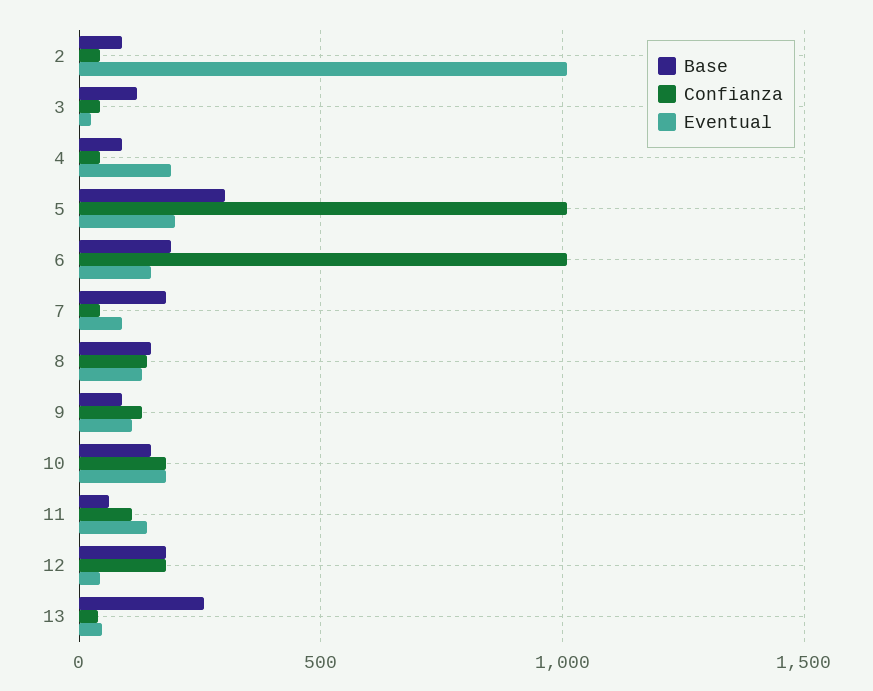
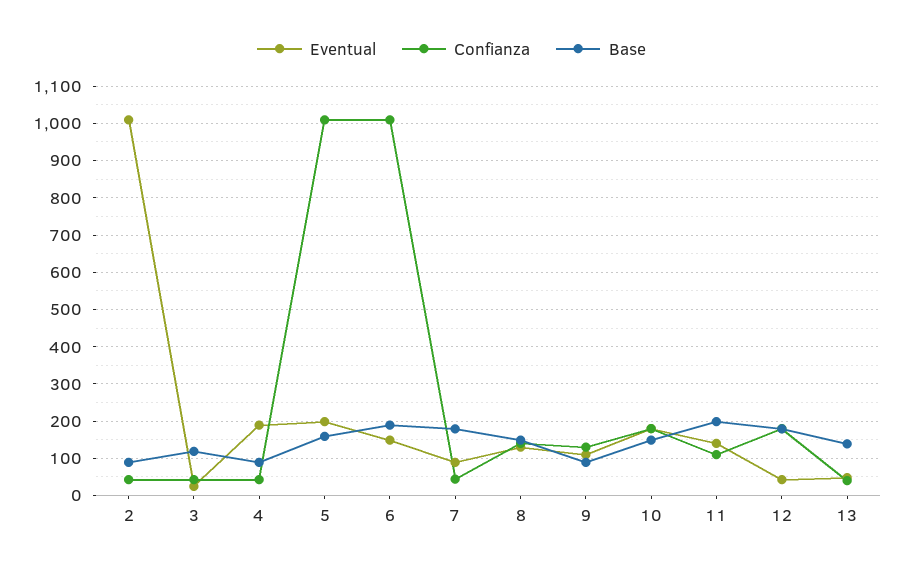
Base, 5: 300 -> 160
Base, 11: 50 -> 200
Base, 13: 250 -> 140

